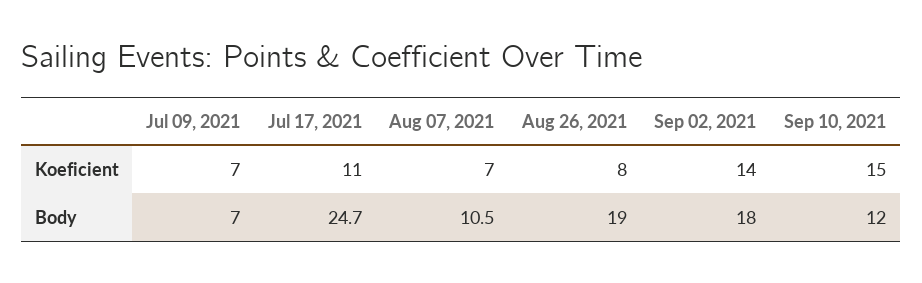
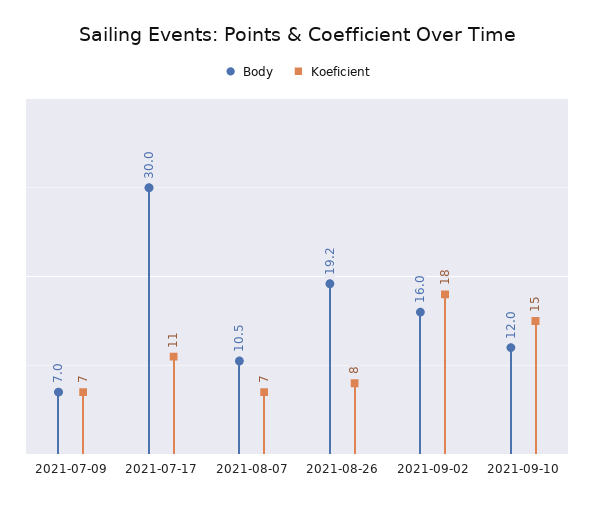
Koeficient, Sep 02, 2021: 14 -> 18
Body, Jul 17, 2021: 24.7 -> 30
Body, Aug 26, 2021: 19 -> 19.2
Body, Sep 02, 2021: 18 -> 16

